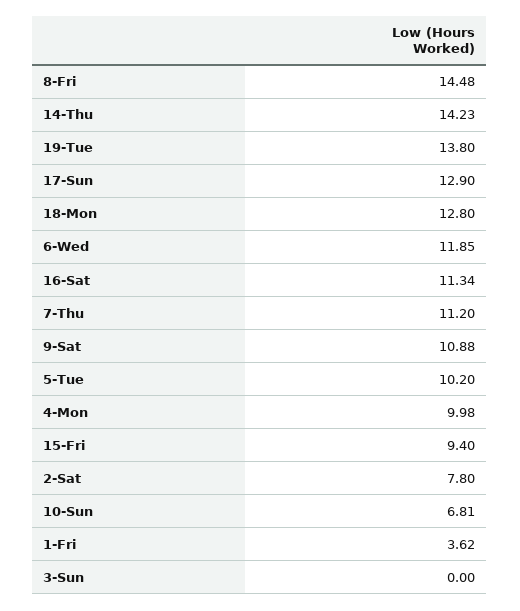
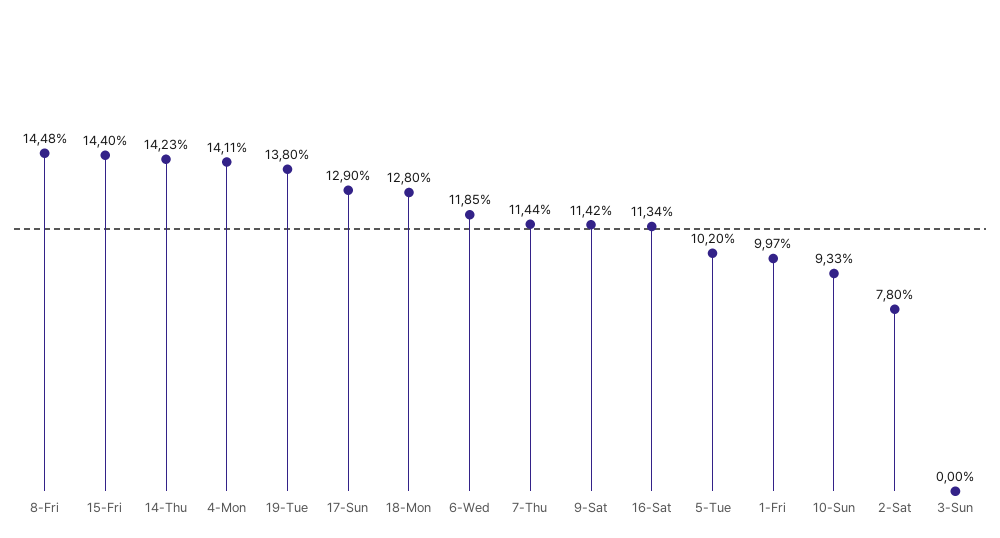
7-Thu: 11.2 -> 11.44
9-Sat: 10.88 -> 11.42
4-Mon: 9.98 -> 14.11
15-Fri: 9.4 -> 14.4
10-Sun: 6.81 -> 9.33
1-Fri: 3.62 -> 9.97

